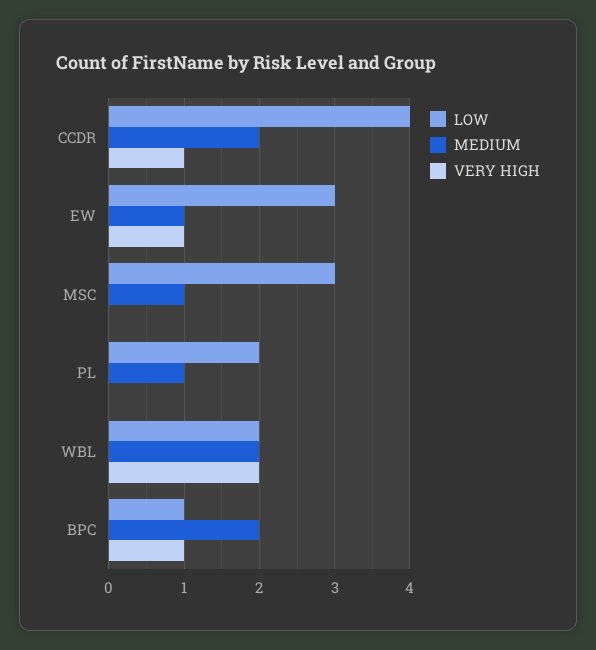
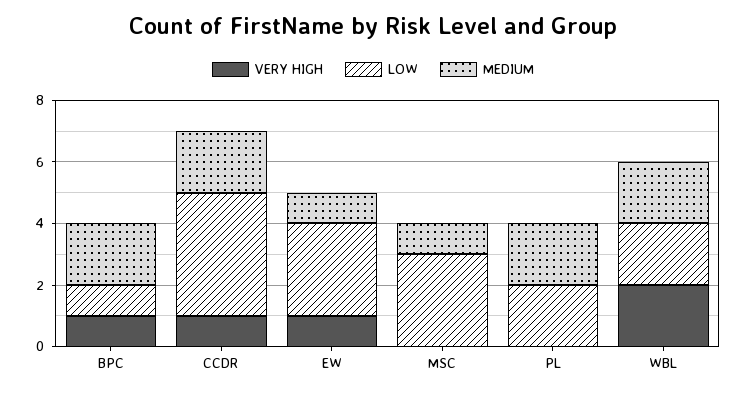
MEDIUM, PL: 1 -> 2

